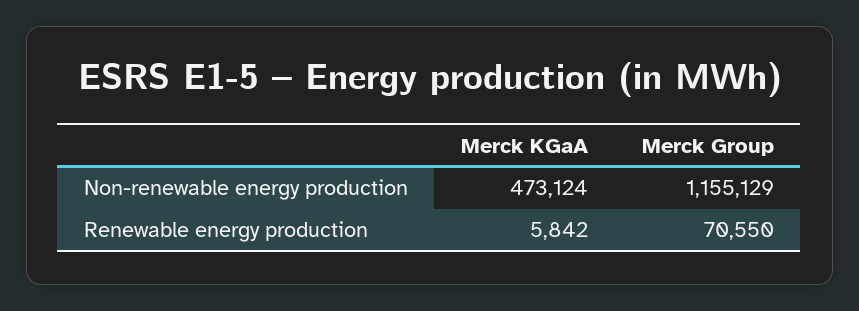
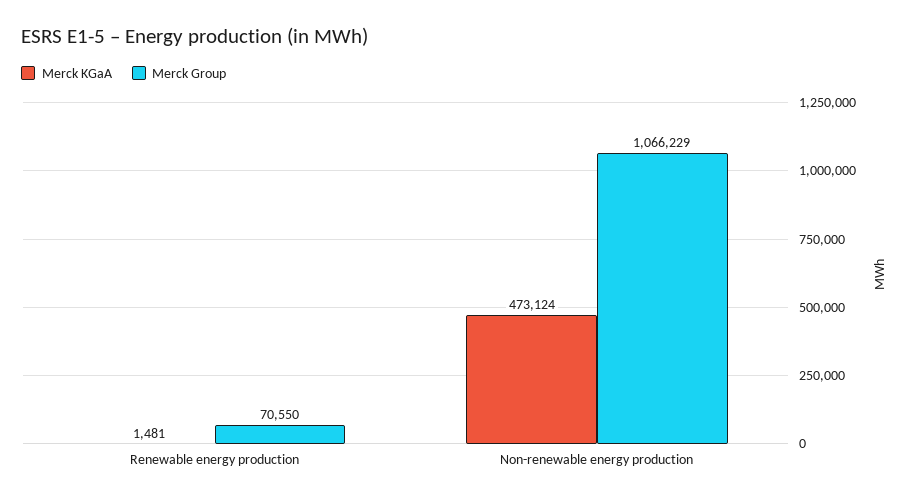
Merck Group, Non-renewable energy production: 1155129 -> 1066229
Merck KGaA, Renewable energy production: 5842 -> 1481

